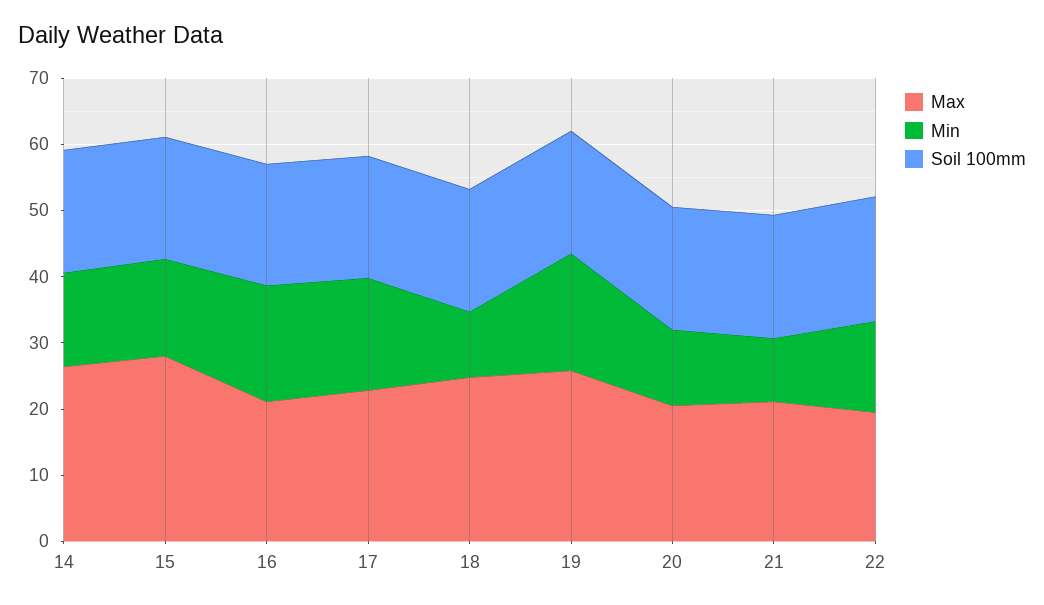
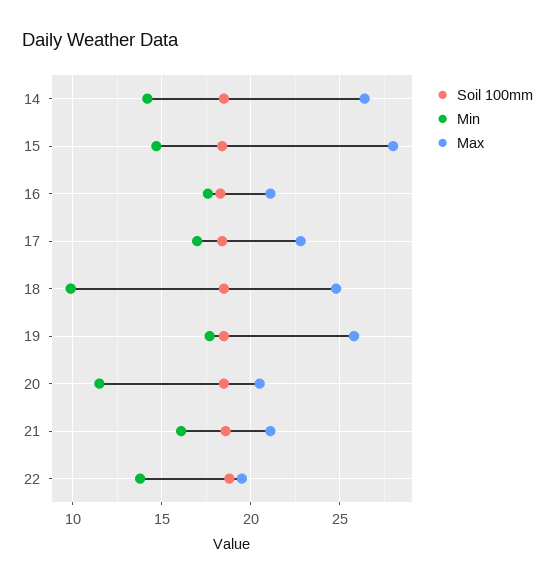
Min, 21: 10 -> 16

